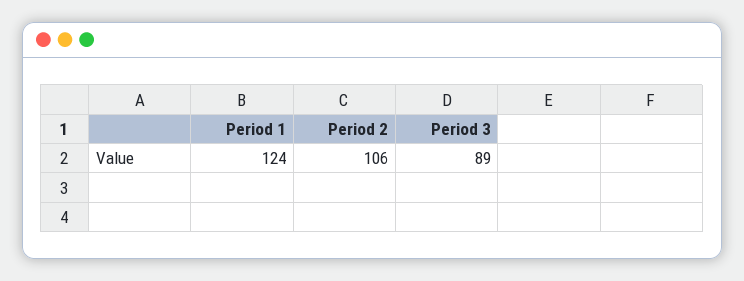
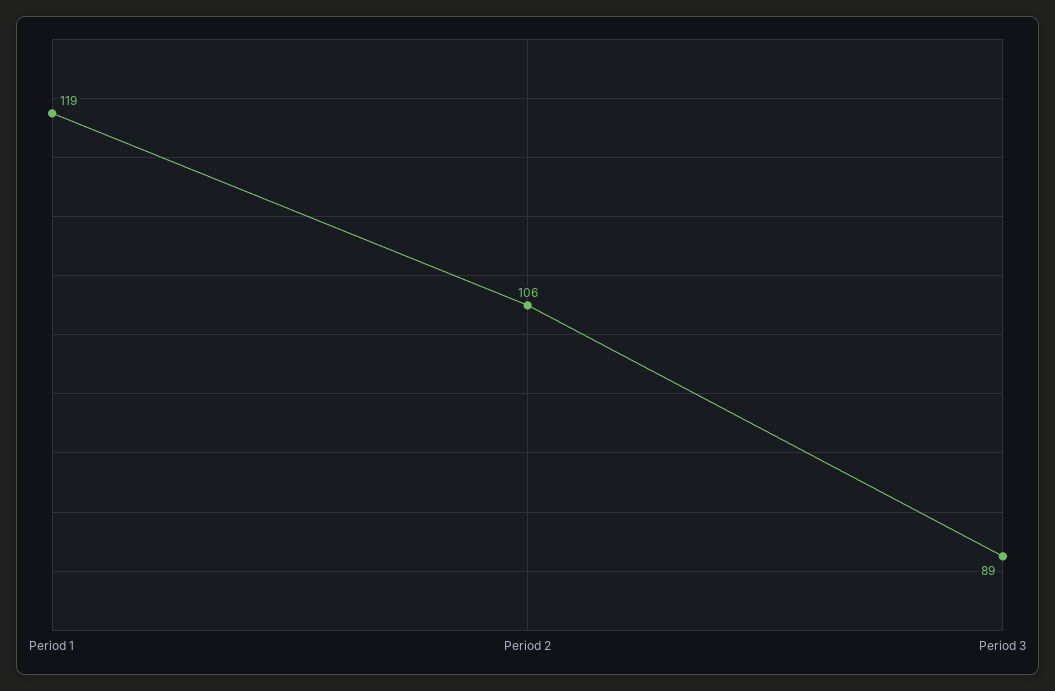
Period 1: 124 -> 119

